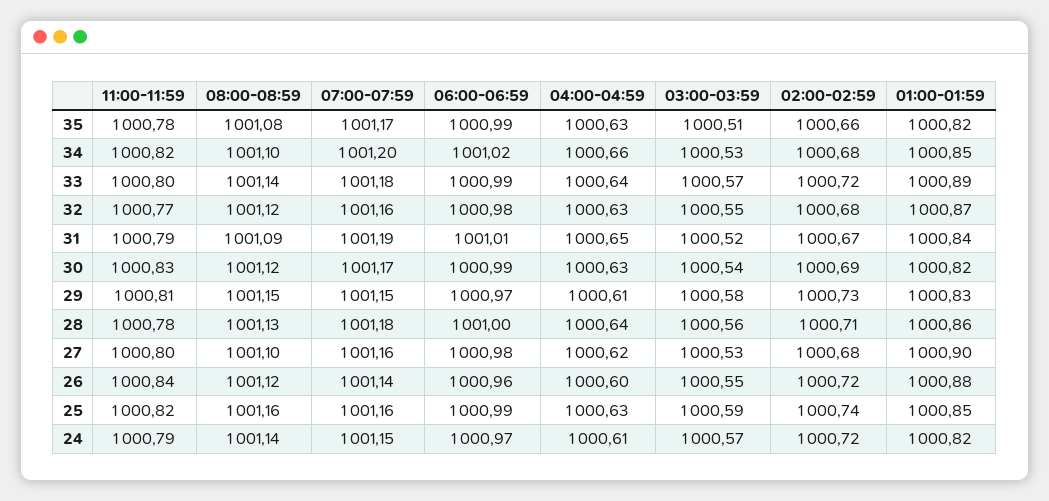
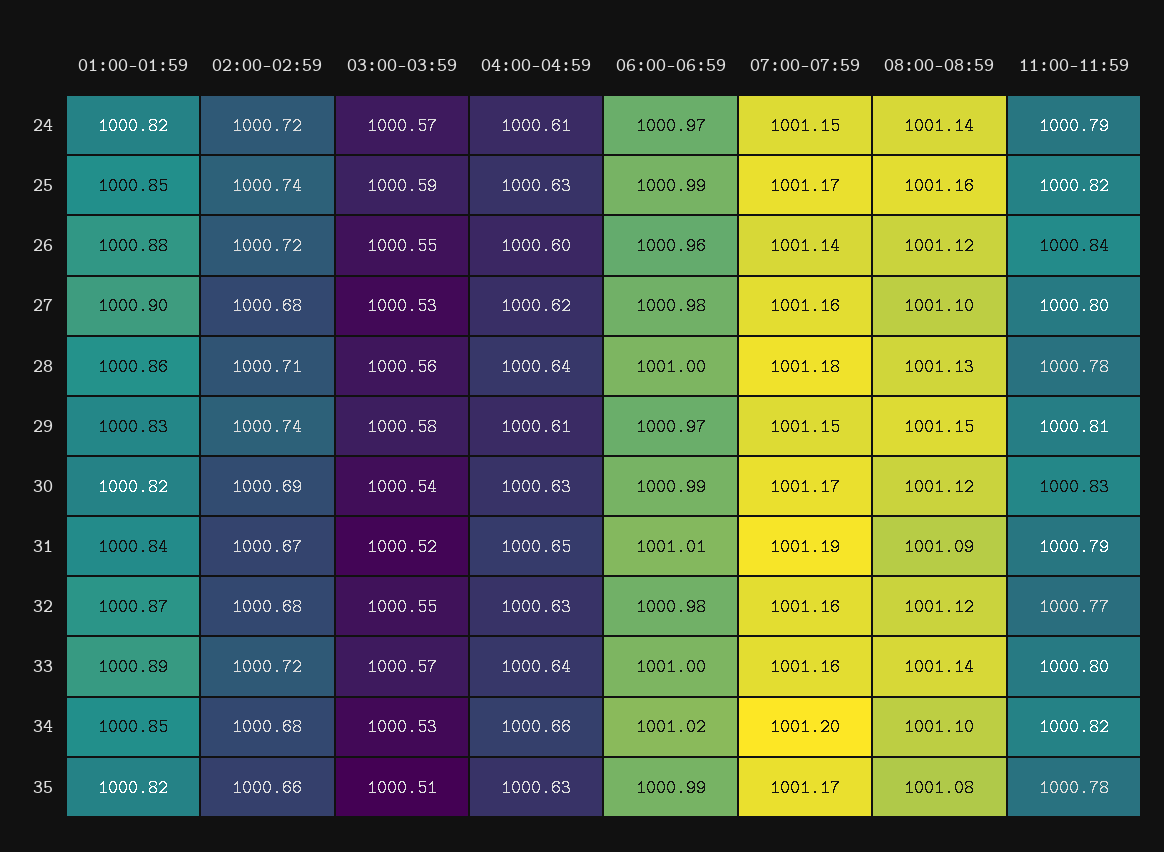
07:00-07:59, 33: 1001.18 -> 1001.16
06:00-06:59, 33: 1000.99 -> 1001
02:00-02:59, 29: 1000.73 -> 1000.74
07:00-07:59, 25: 1001.16 -> 1001.17

